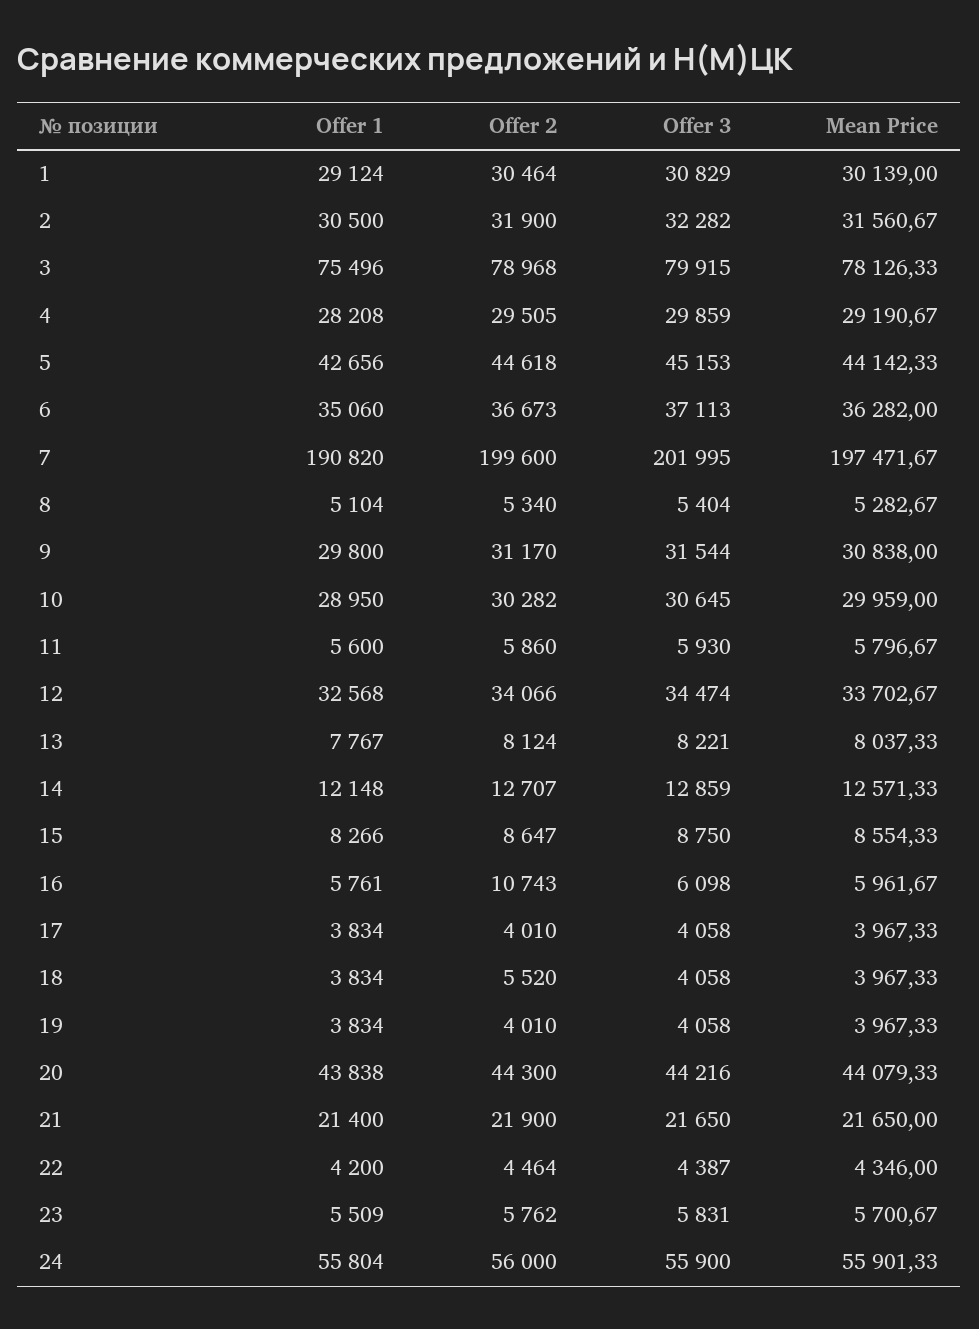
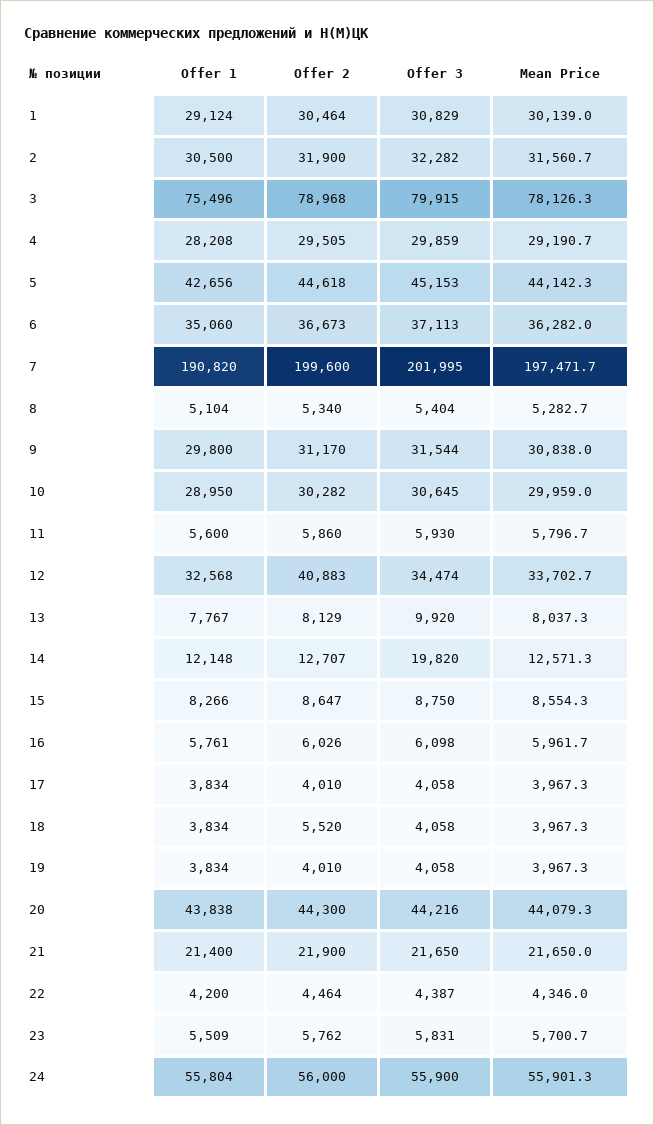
Offer 2, 12: 34066 -> 40883
Offer 2, 13: 8124 -> 8129
Offer 3, 13: 8221 -> 9920
Offer 3, 14: 12859 -> 19820
Offer 2, 16: 10743 -> 6026

